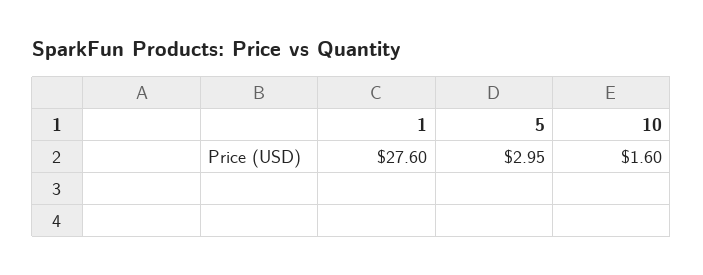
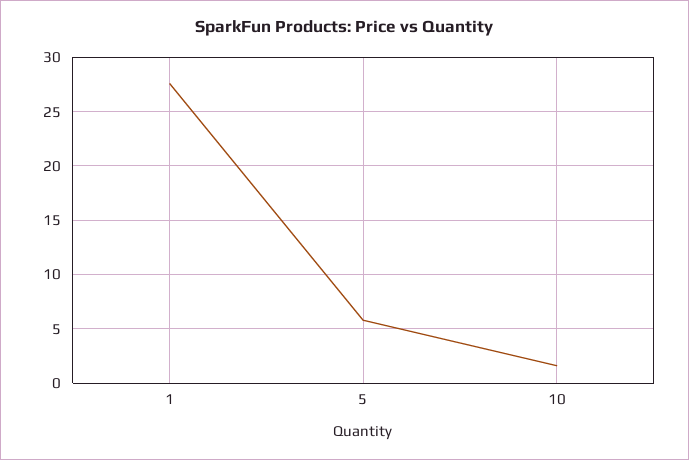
5: 2.95 -> 6

